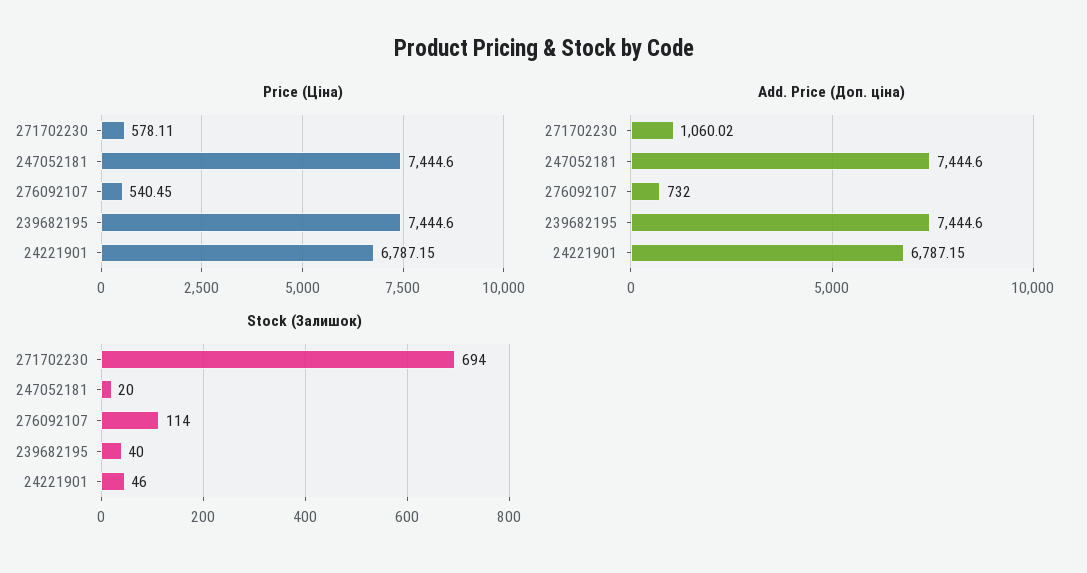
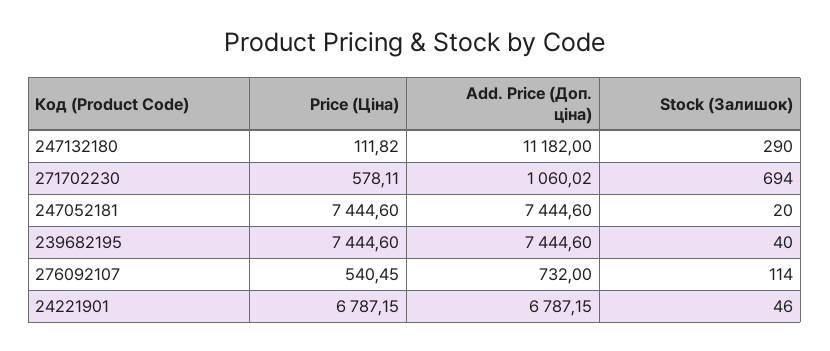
Price (Ціна), 247132180: none -> 111.82
Add. Price (Доп. ціна), 247132180: none -> 11182
Stock (Залишок), 247132180: none -> 290

